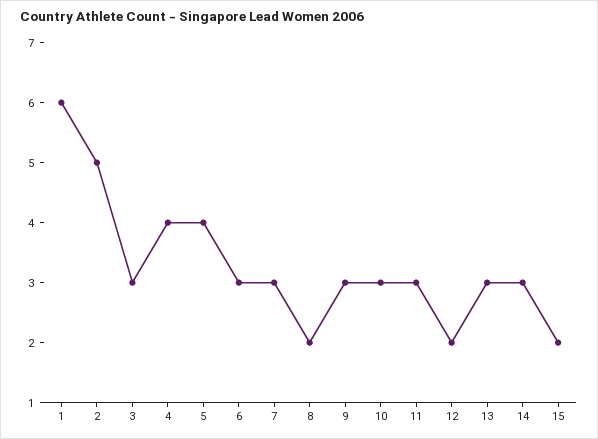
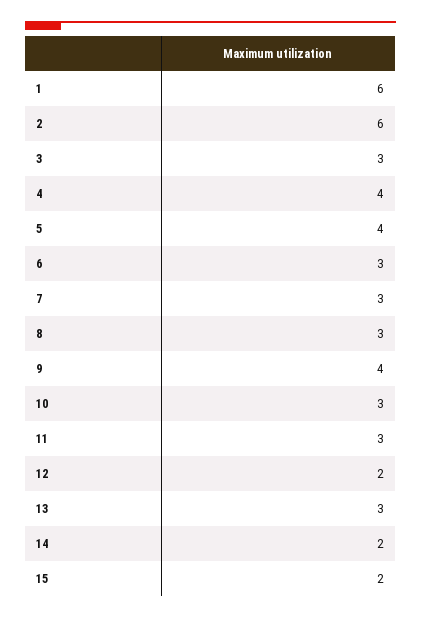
2: 5 -> 6
8: 2 -> 3
9: 3 -> 4
14: 3 -> 2

